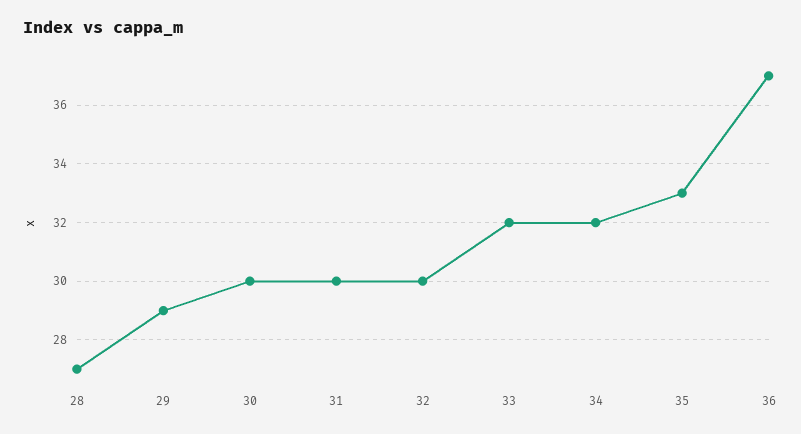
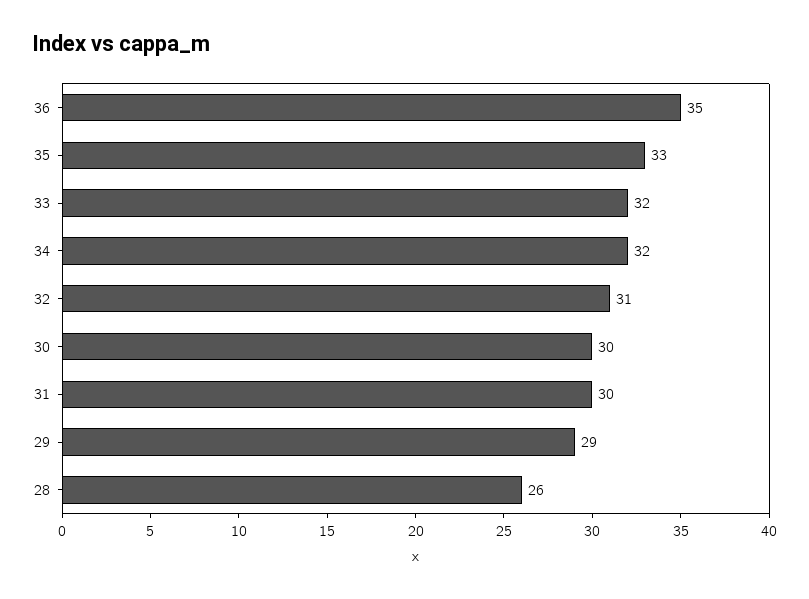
28: 27 -> 26
32: 30 -> 31
36: 37 -> 35

